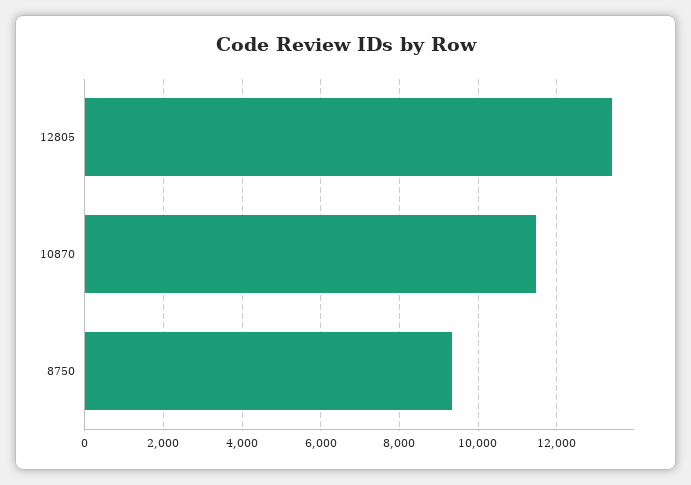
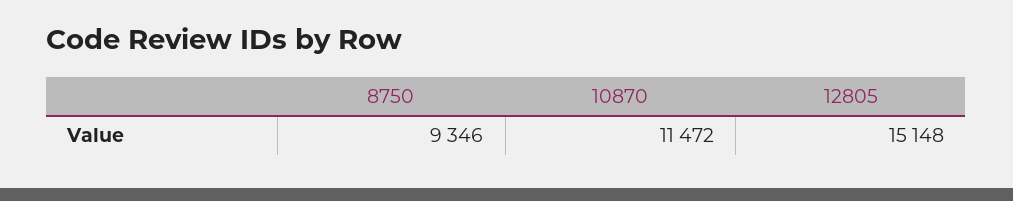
12805: 13400 -> 15148

